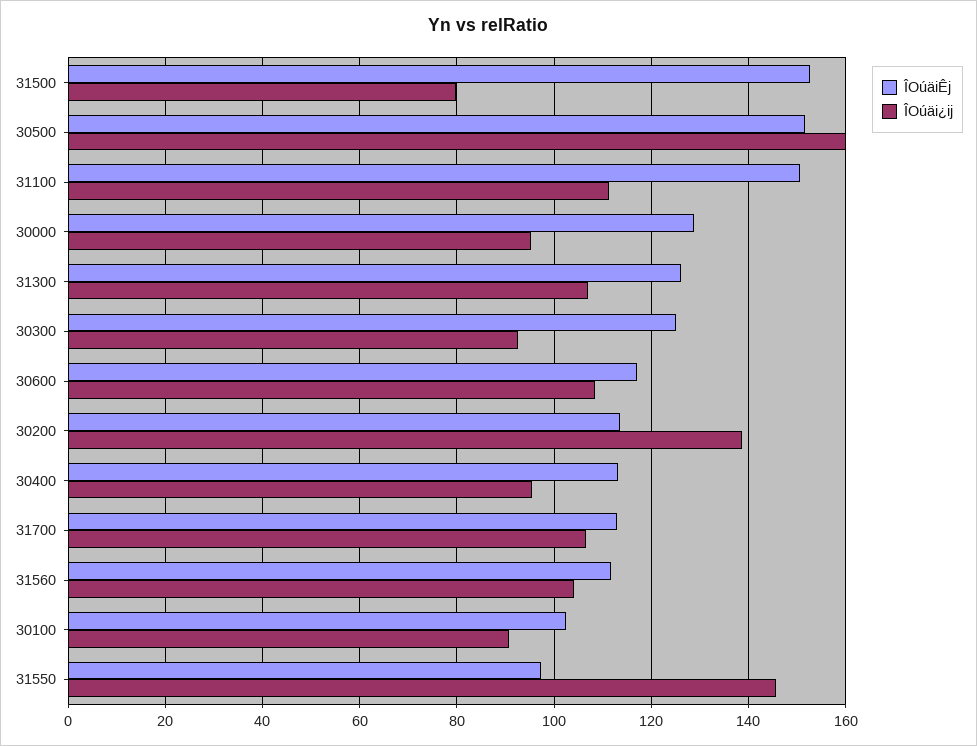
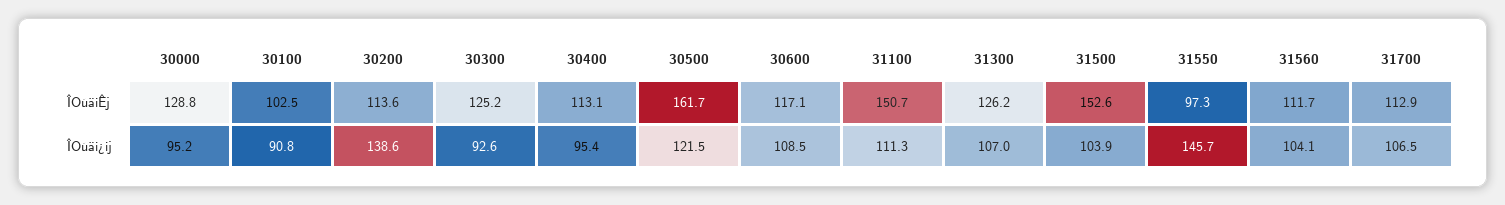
ÎOúäi¿ij, 31500: 80 -> 103.9
ÎOúäiÊj, 30500: 152 -> 161.7
ÎOúäi¿ij, 30500: 160 -> 121.5

